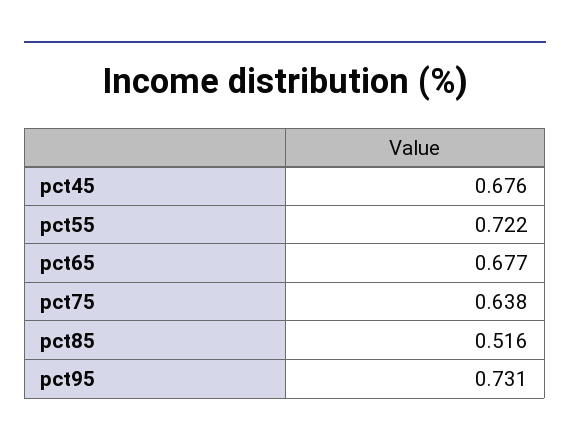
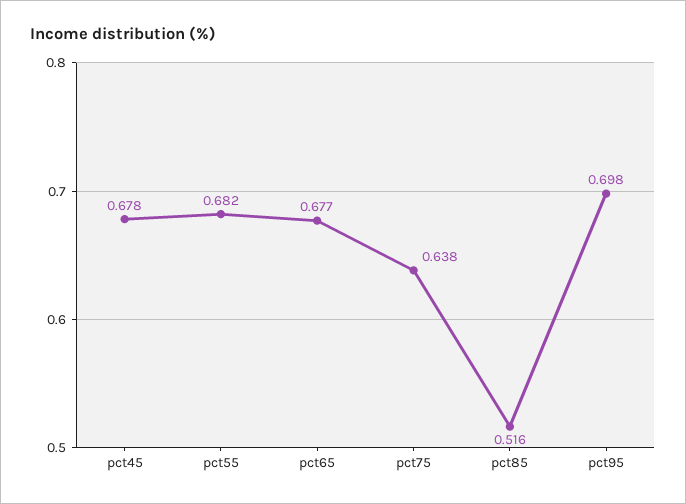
pct45: 0.676 -> 0.678
pct55: 0.722 -> 0.682
pct95: 0.731 -> 0.698

